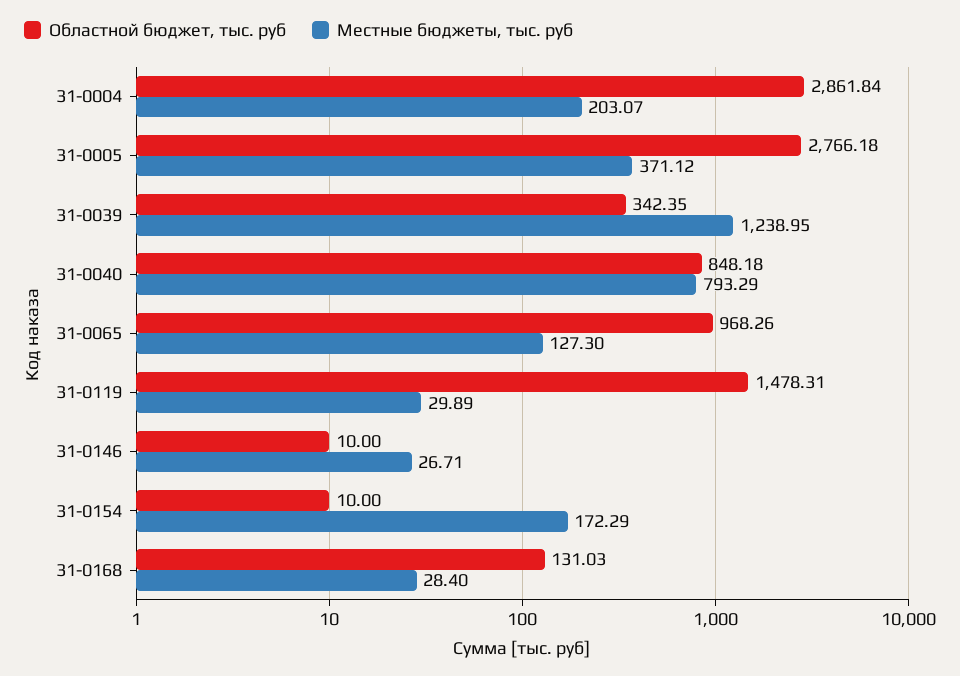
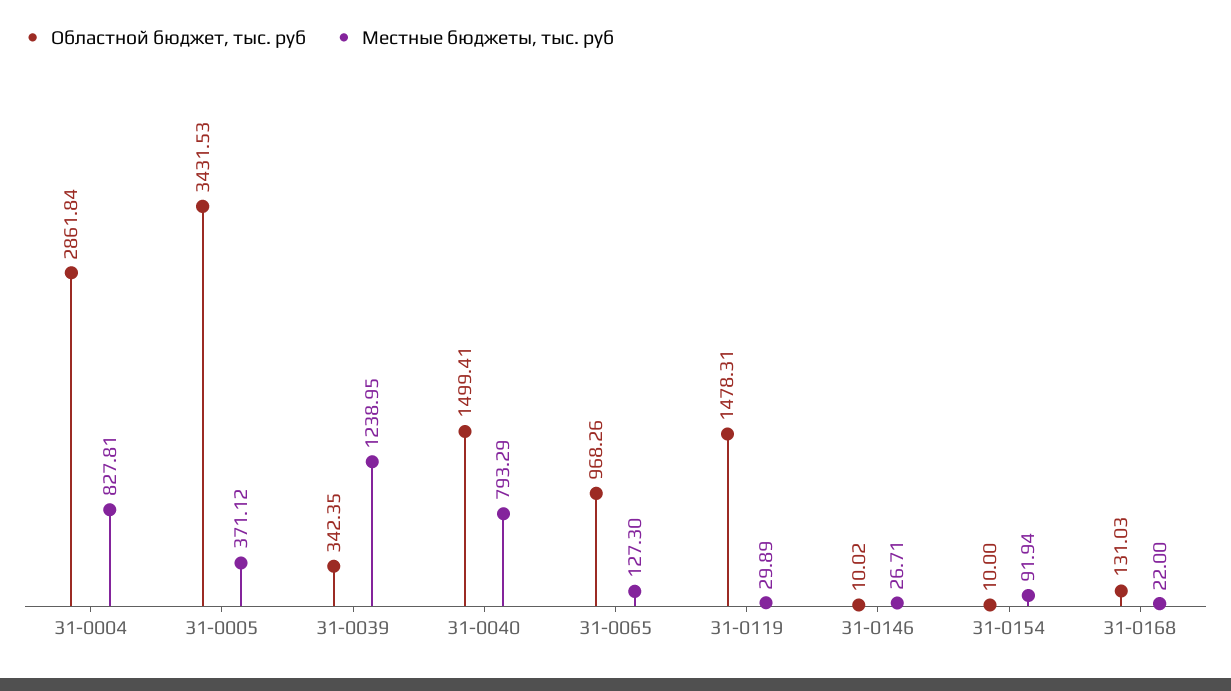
Местные бюджеты, тыс. руб, 31-0004: 203.07 -> 827.81
Областной бюджет, тыс. руб, 31-0005: 2766.18 -> 3431.53
Областной бюджет, тыс. руб, 31-0040: 848.18 -> 1499.41
Областной бюджет, тыс. руб, 31-0146: 10 -> 10.02
Местные бюджеты, тыс. руб, 31-0154: 172.29 -> 91.94
Местные бюджеты, тыс. руб, 31-0168: 28.4 -> 22

